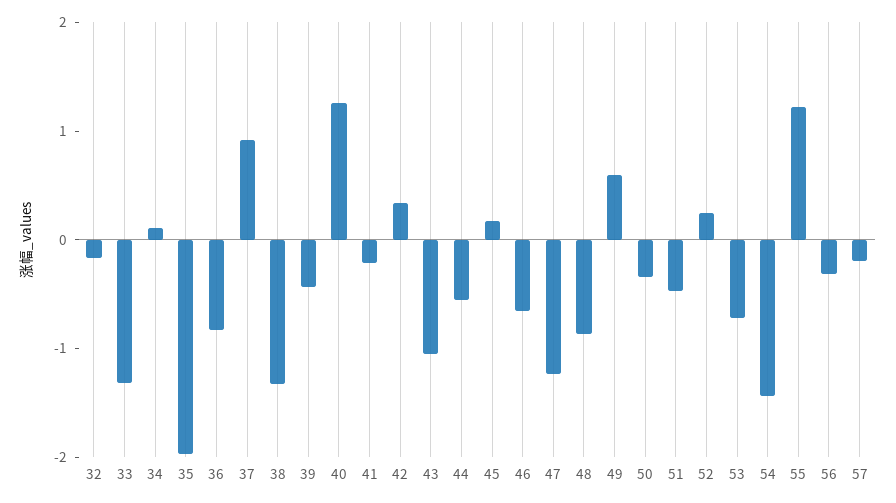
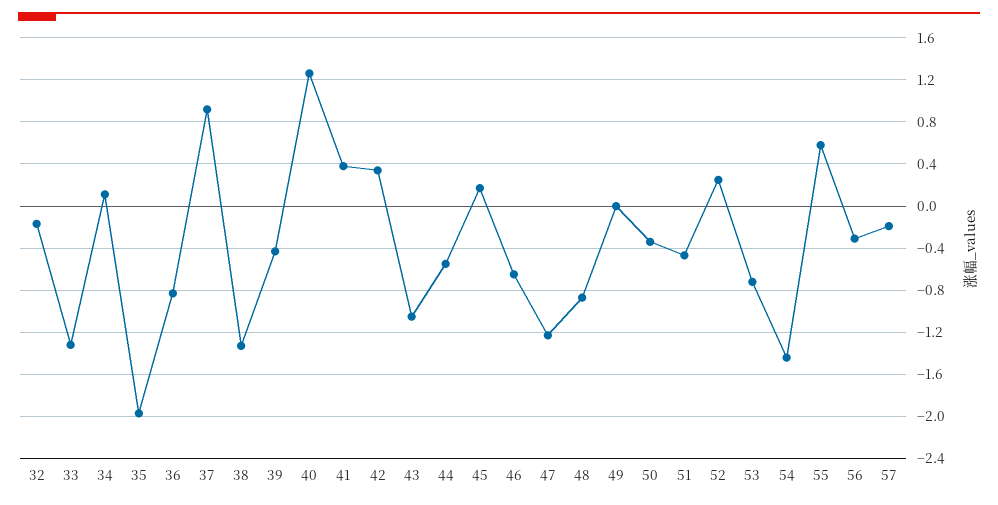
41: -0.2 -> 0.4
49: 0.6 -> 0
55: 1.2 -> 0.6

